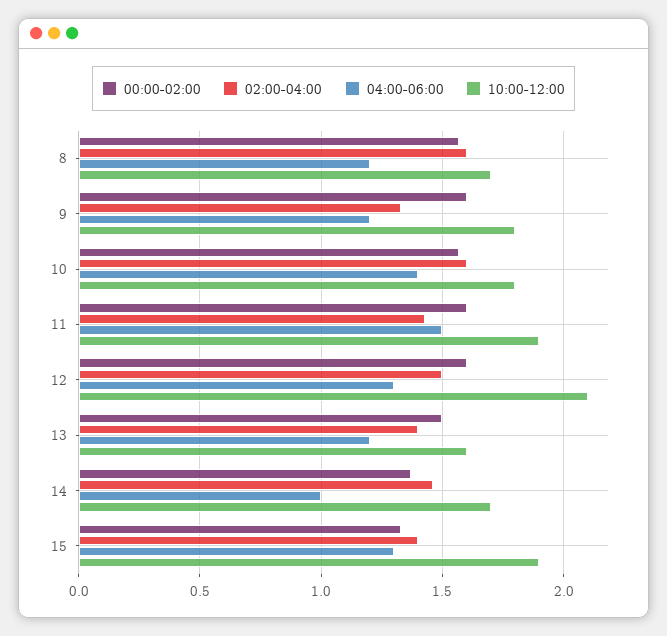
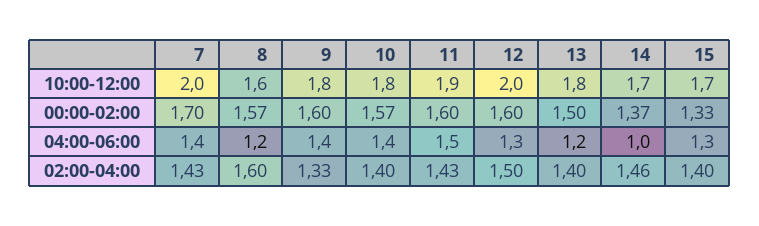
10:00-12:00, 8: 1.7 -> 1.6
04:00-06:00, 9: 1.2 -> 1.4
02:00-04:00, 10: 1.6 -> 1.4
10:00-12:00, 12: 2.1 -> 2
10:00-12:00, 13: 1.6 -> 1.8
10:00-12:00, 15: 1.9 -> 1.7
10:00-12:00, 7: none -> 2
00:00-02:00, 7: none -> 1.7
04:00-06:00, 7: none -> 1.4
02:00-04:00, 7: none -> 1.43

